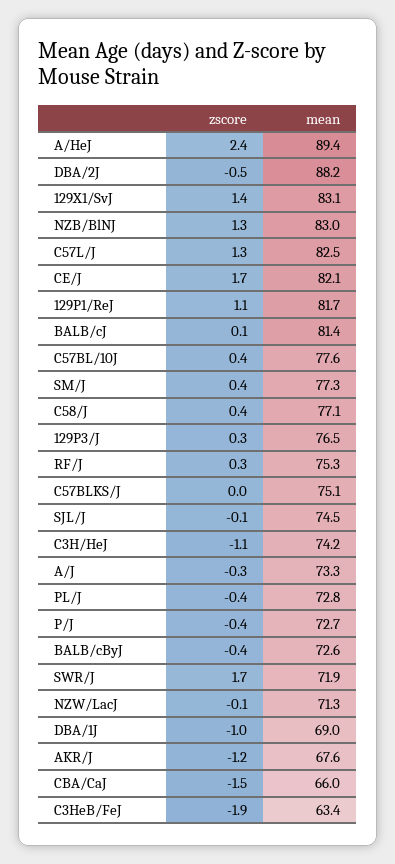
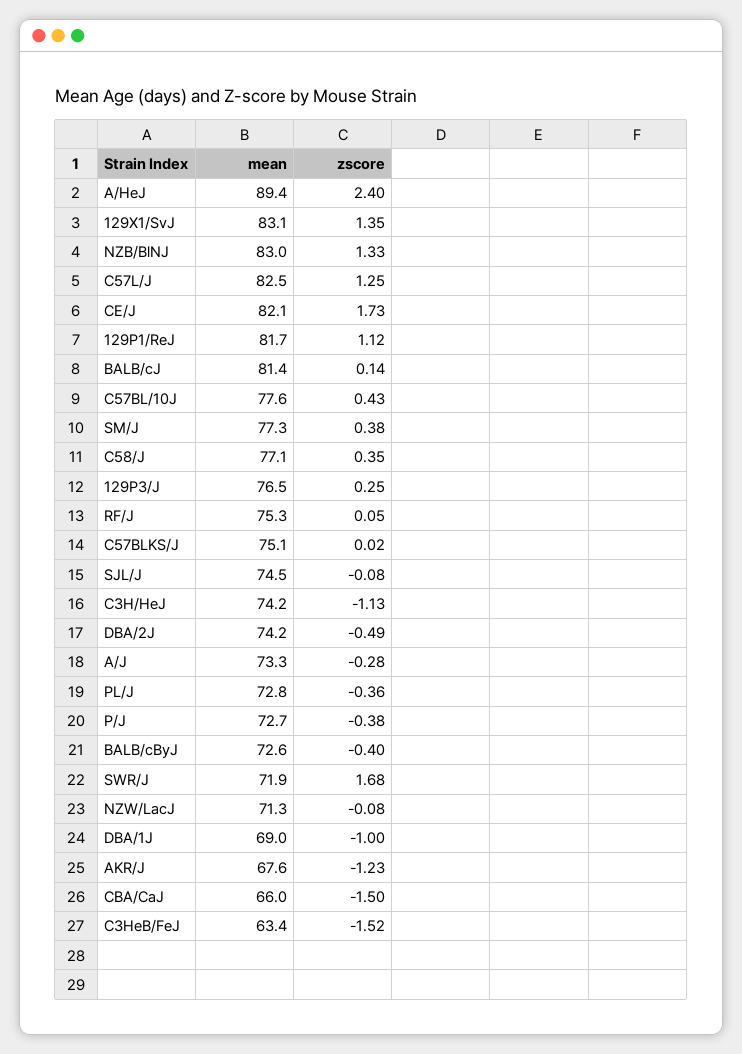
mean, DBA/2J: 88.2 -> 74.2
zscore, RF/J: 0.3 -> 0.05
zscore, C3HeB/FeJ: -1.9 -> -1.52

